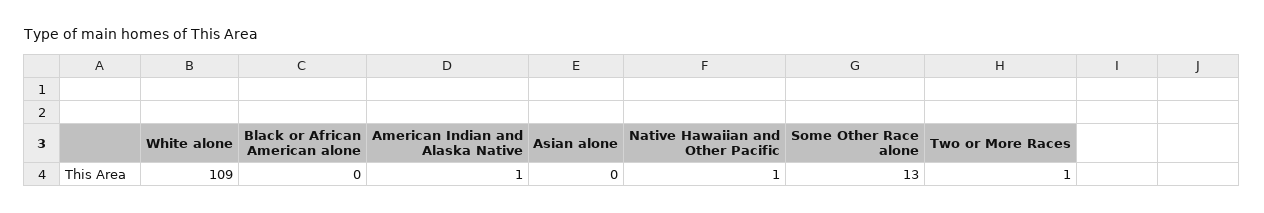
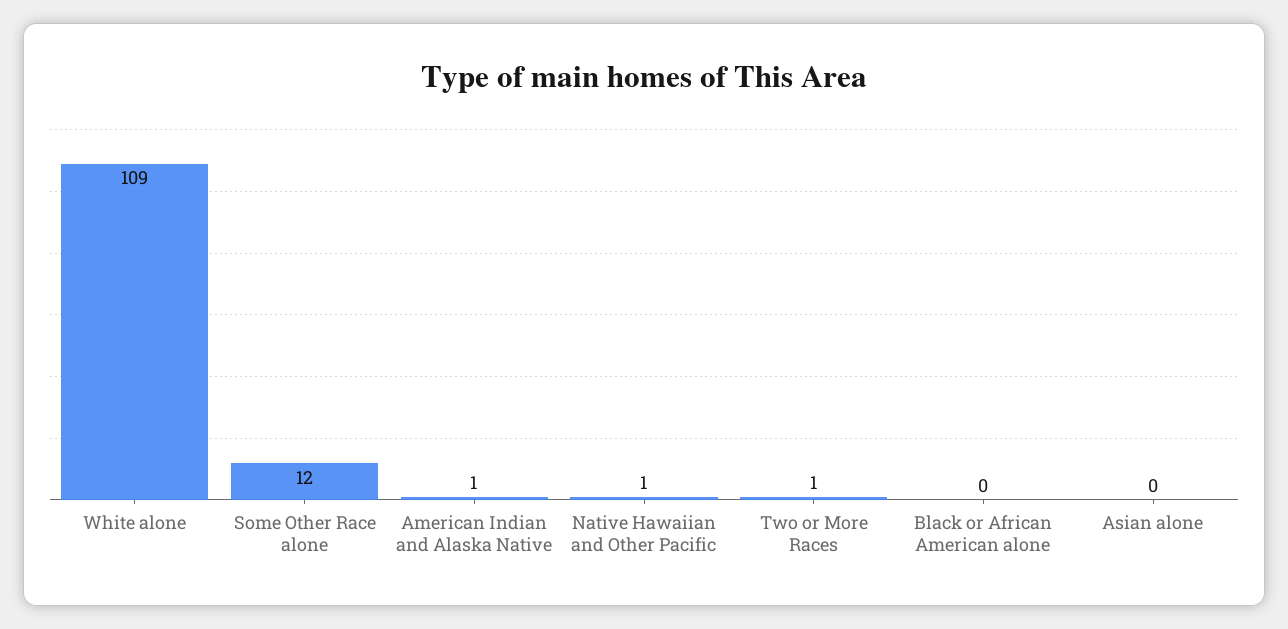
Some Other Race alone: 13 -> 12

